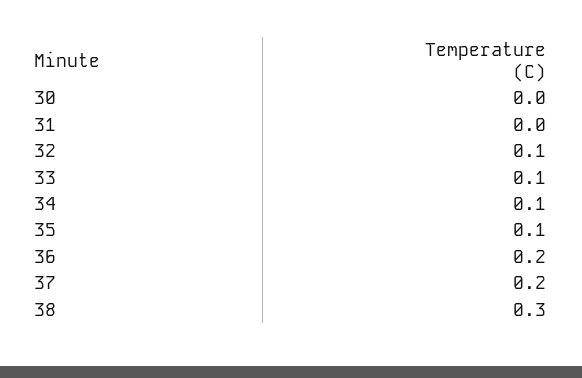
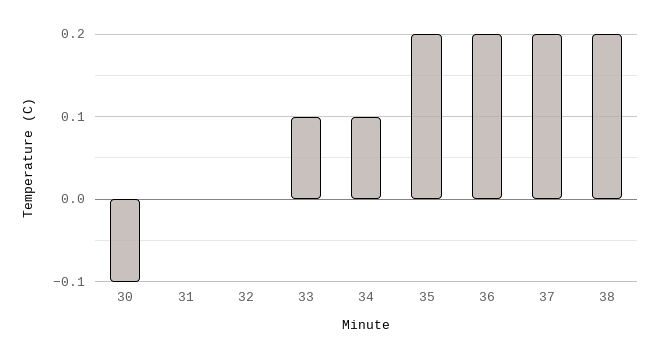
30: 0 -> -0.1
32: 0.1 -> 0
35: 0.1 -> 0.2
38: 0.3 -> 0.2

